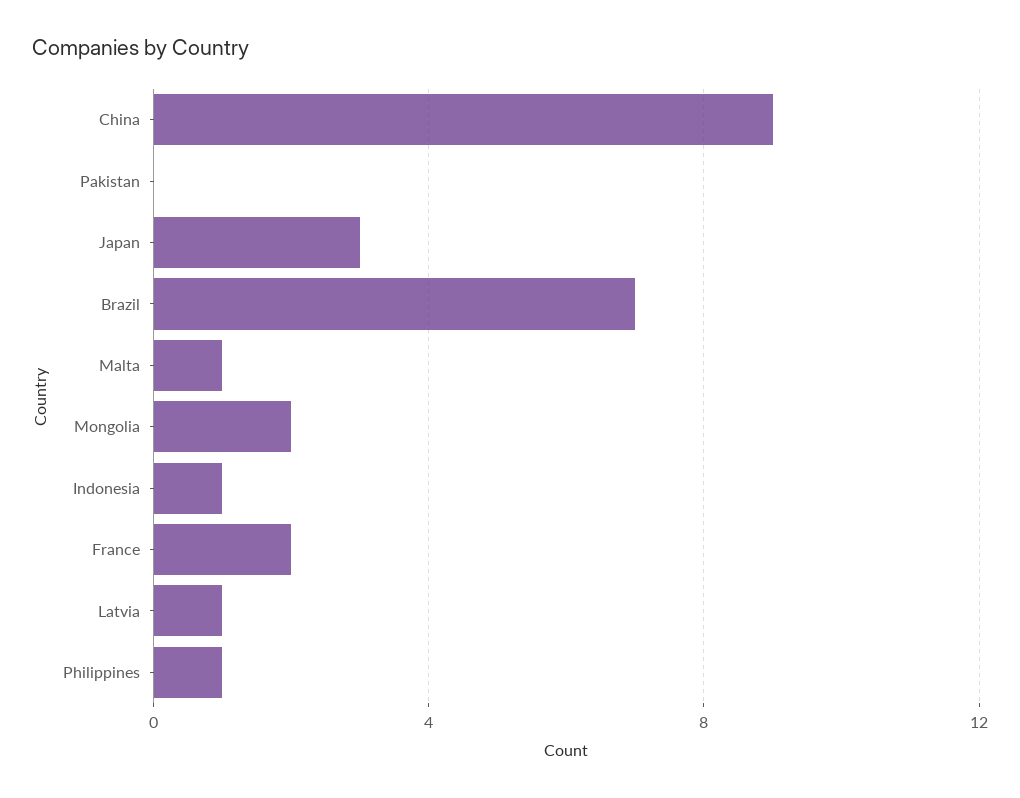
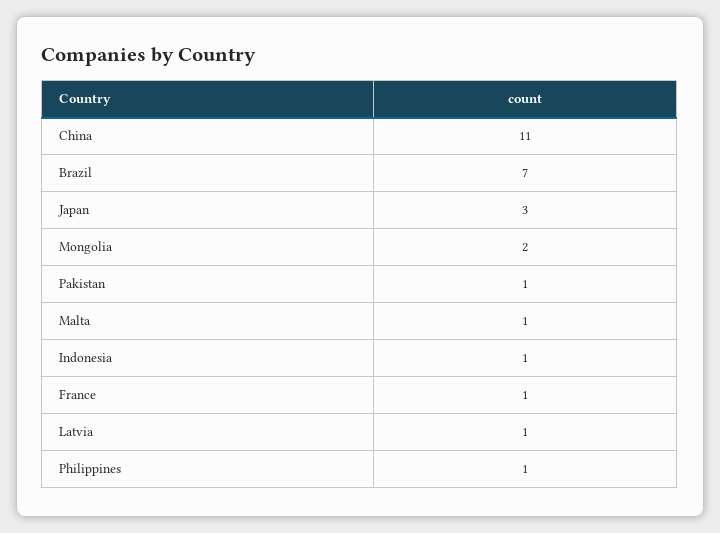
China: 9 -> 11
Pakistan: 0 -> 1
France: 2 -> 1

